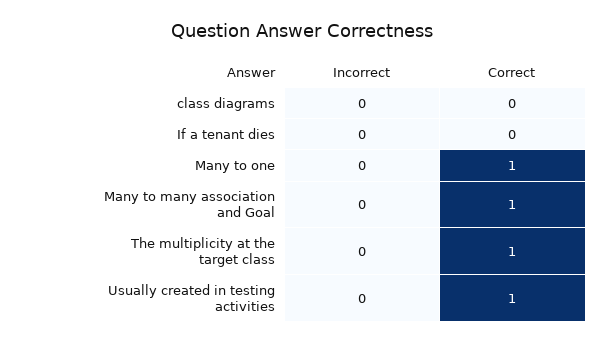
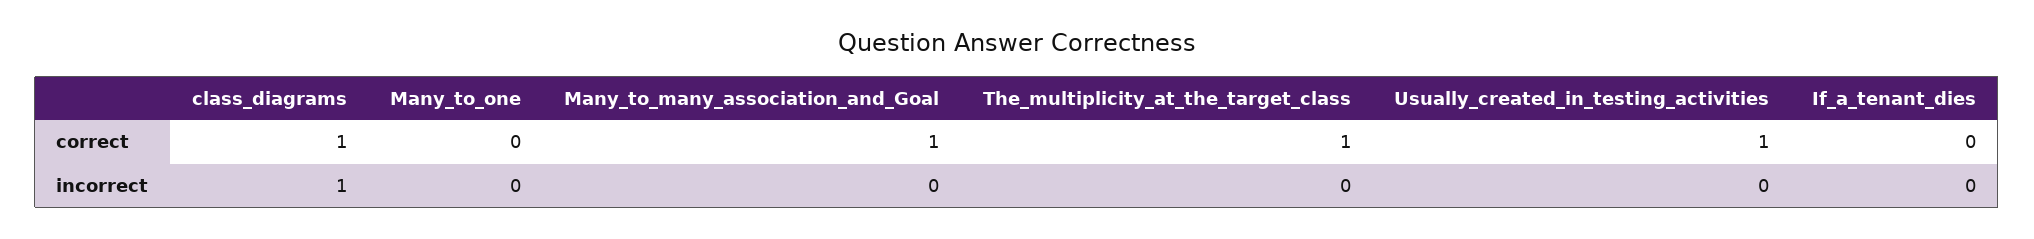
Incorrect, class diagrams: 0 -> 1
Correct, class diagrams: 0 -> 1
Correct, Many to one: 1 -> 0

